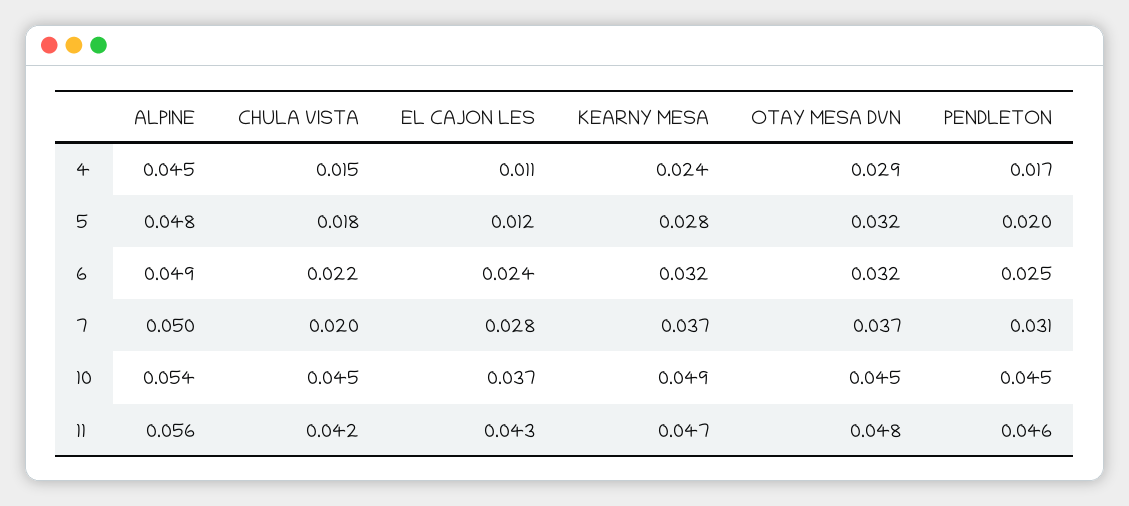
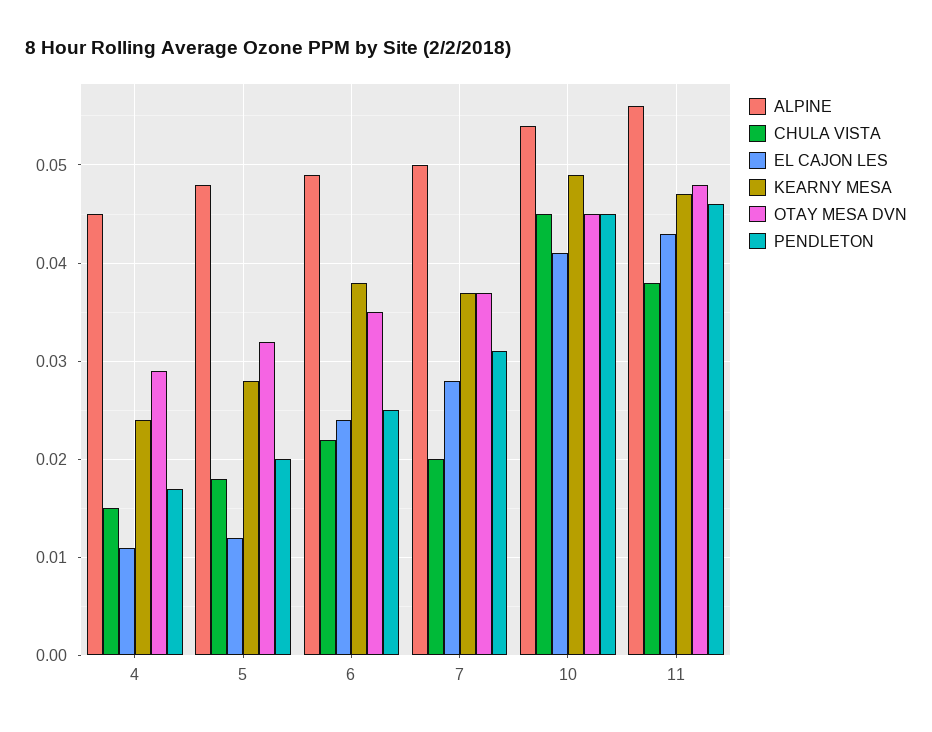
KEARNY MESA, 6: 0.032 -> 0.038
OTAY MESA DVN, 6: 0.032 -> 0.035
EL CAJON LES, 10: 0.037 -> 0.041
CHULA VISTA, 11: 0.042 -> 0.038

